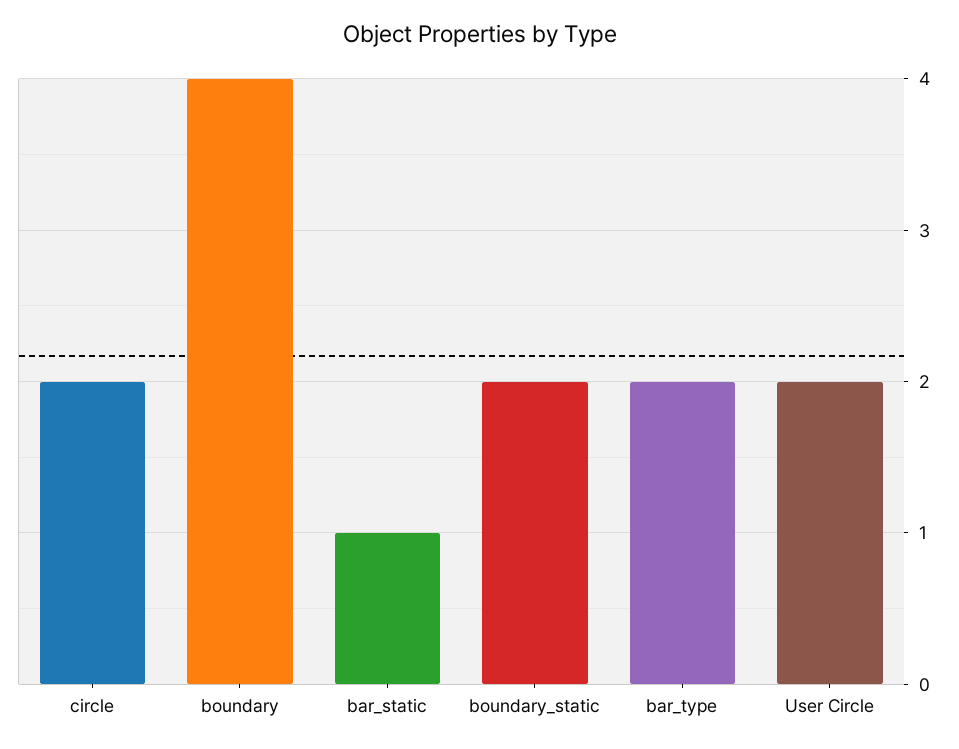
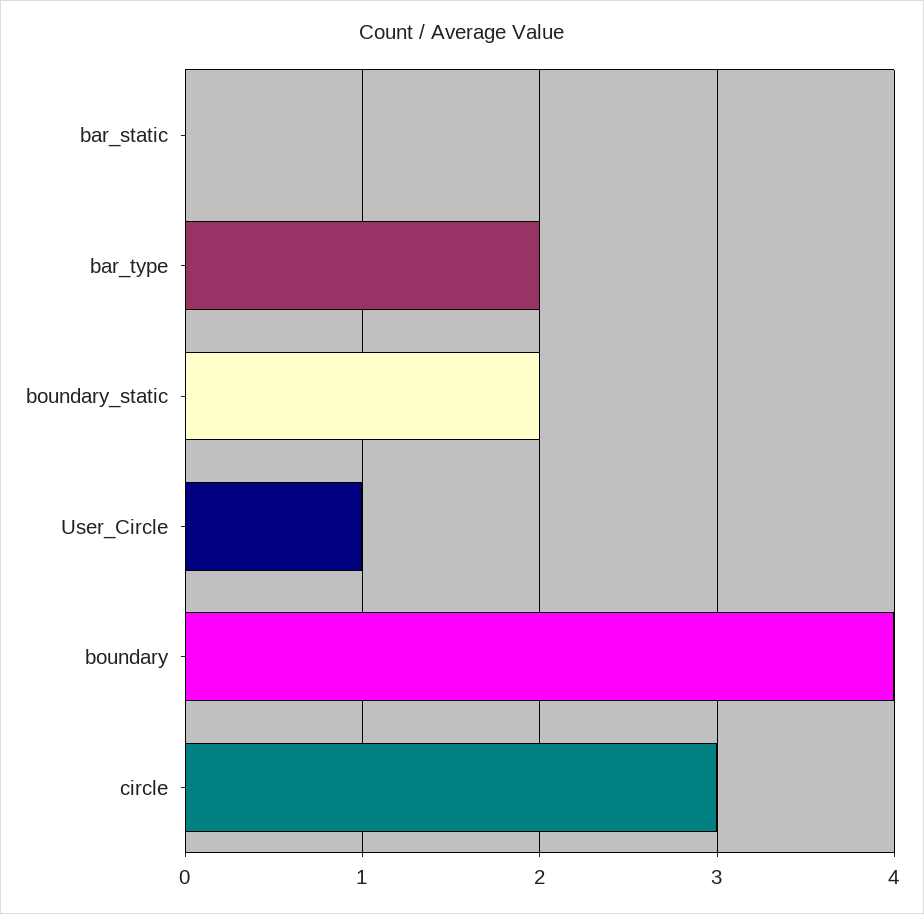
circle: 2 -> 3
bar_static: 1 -> 0
User Circle: 2 -> 1

